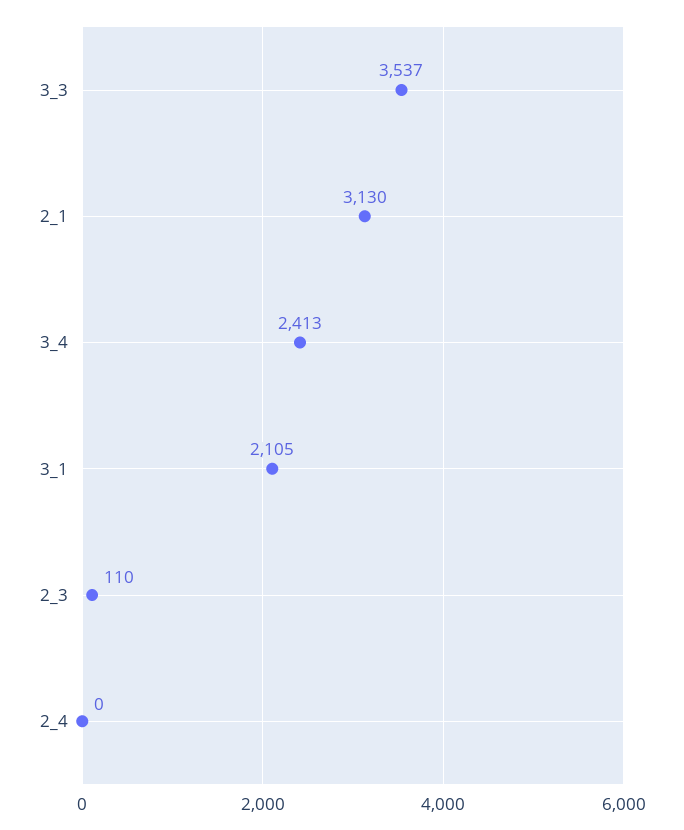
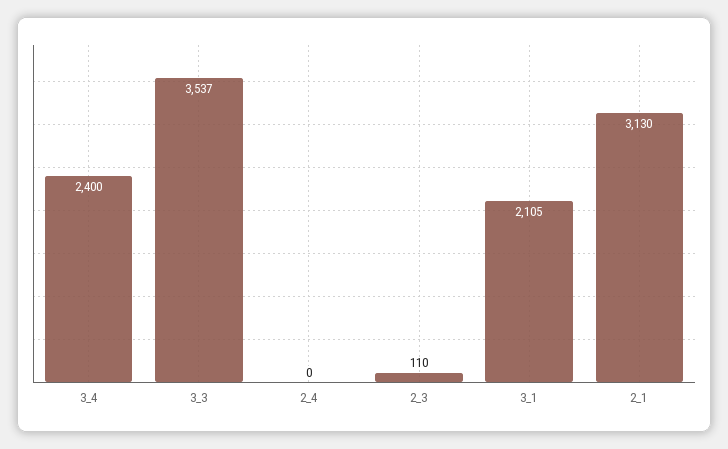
3_4: 2413 -> 2400

